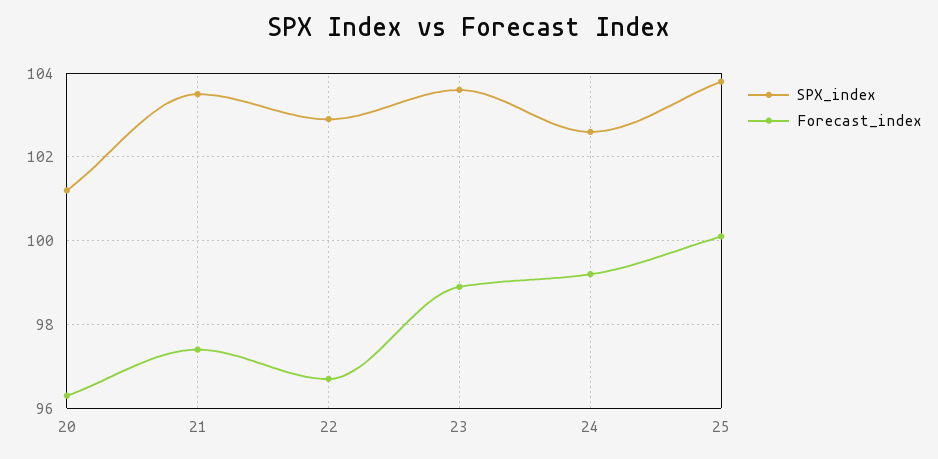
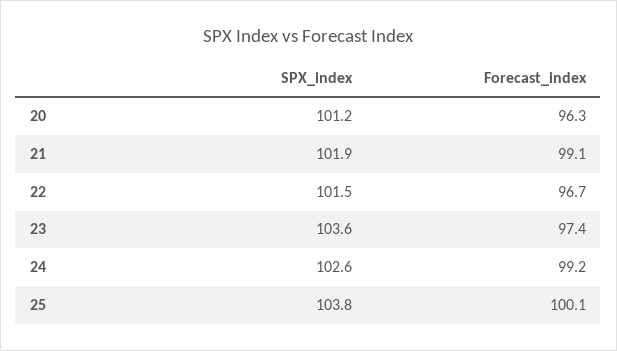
SPX_index, 21: 103.5 -> 101.9
Forecast_index, 21: 97.5 -> 99.1
SPX_index, 22: 103 -> 101.5
Forecast_index, 23: 99 -> 97.4

